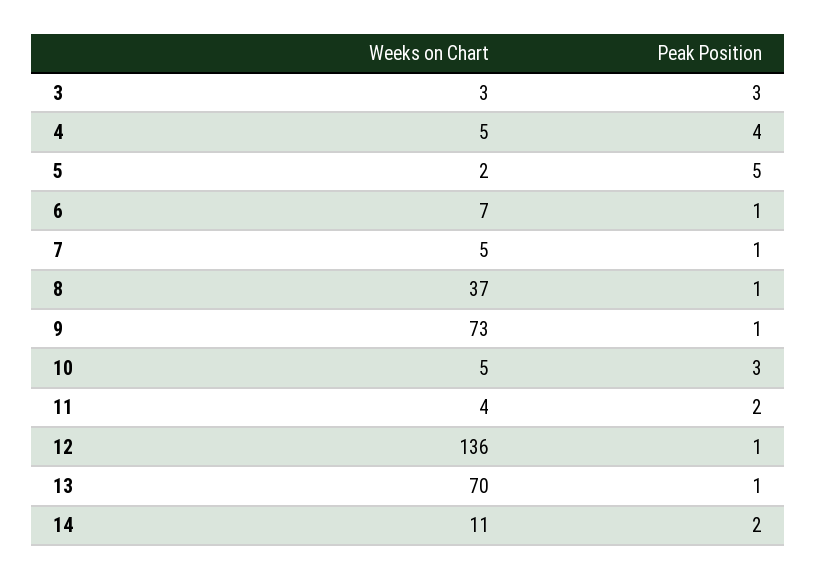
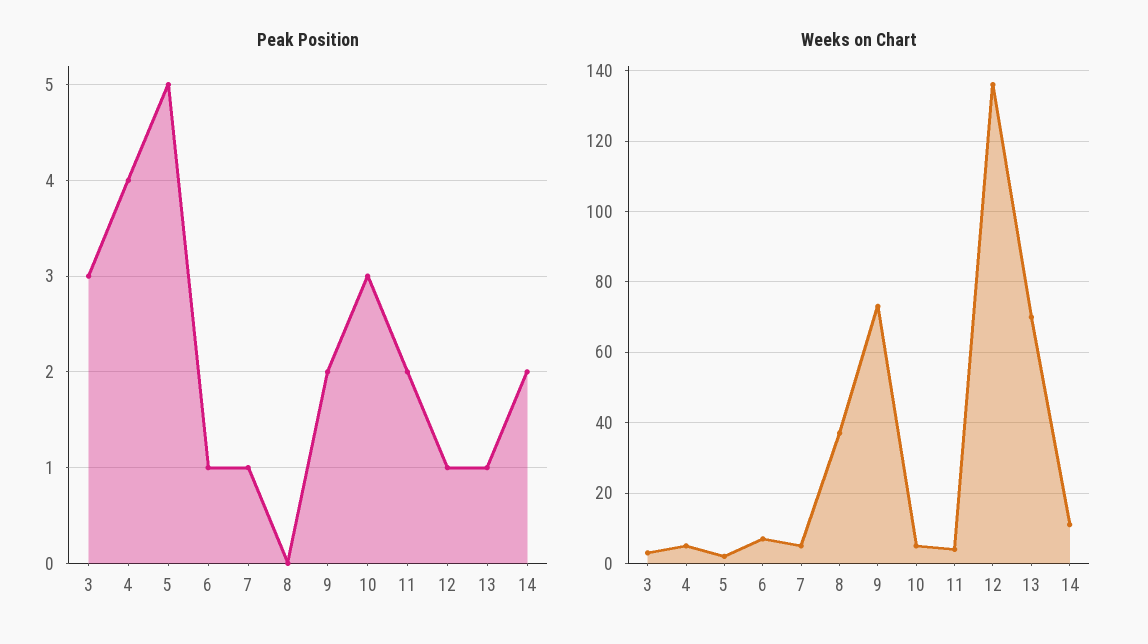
Peak Position, 8: 1 -> 0
Peak Position, 9: 1 -> 2

